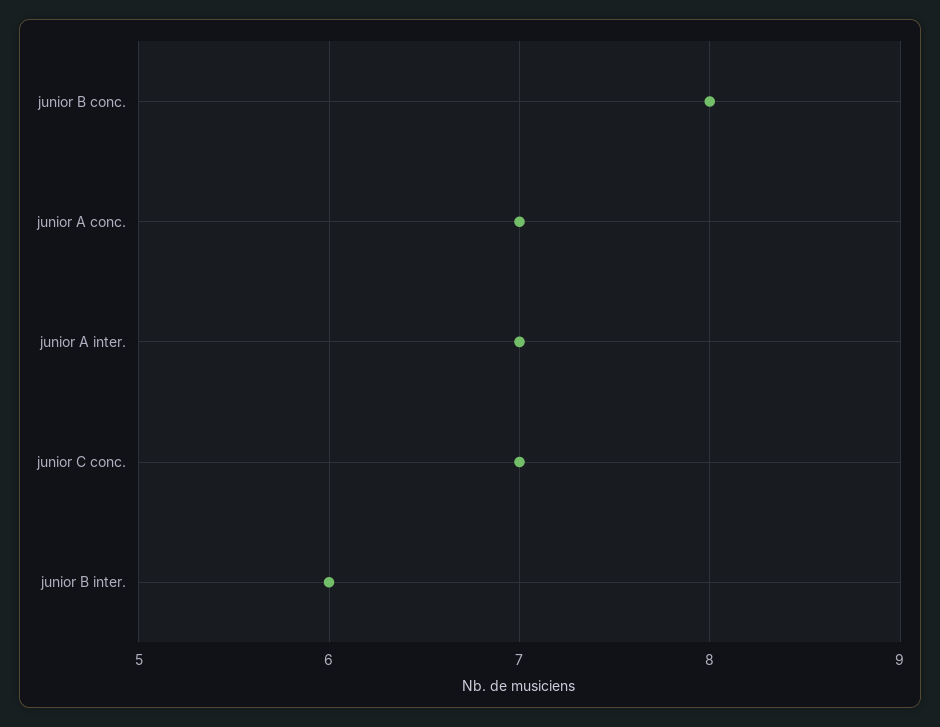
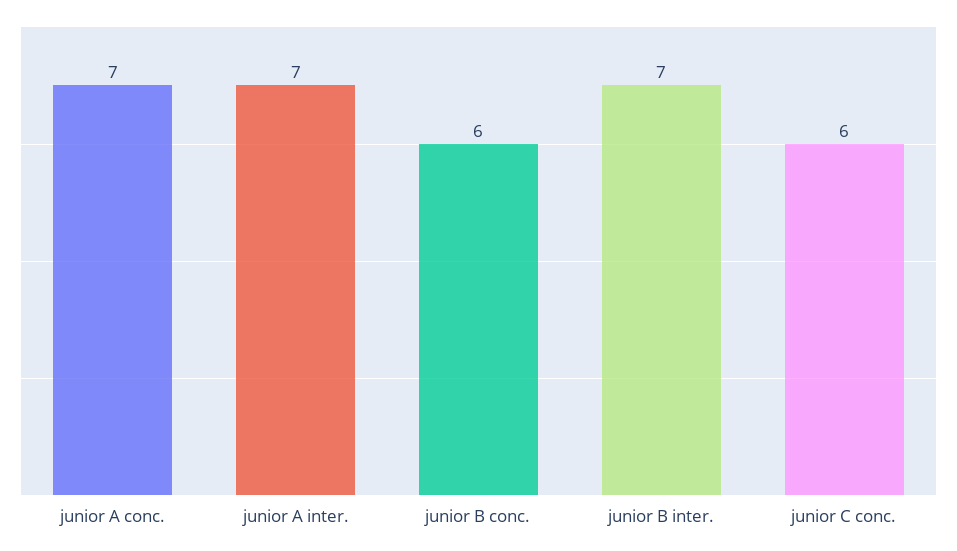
junior B conc.: 8 -> 6
junior C conc.: 7 -> 6
junior B inter.: 6 -> 7

